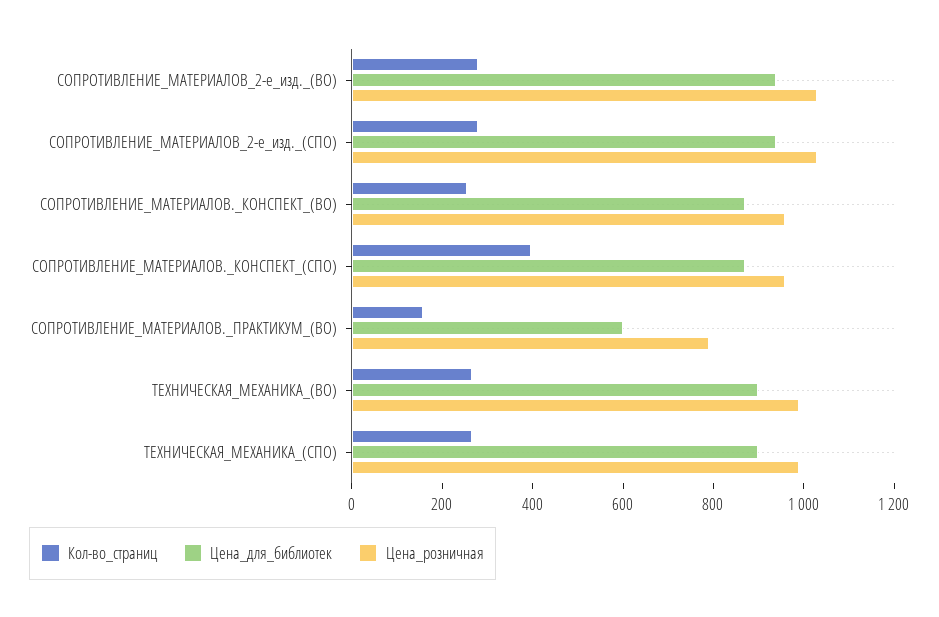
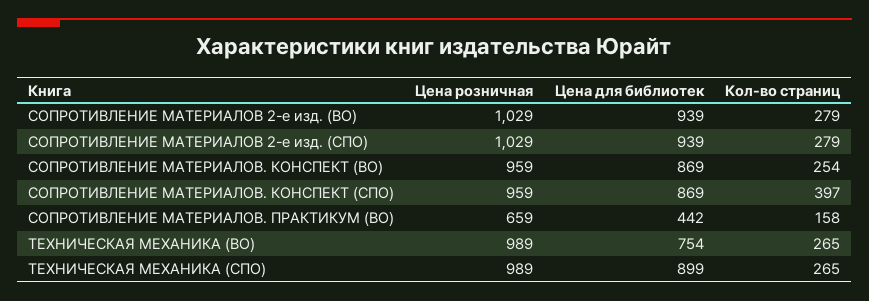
Цена_для_библиотек, СОПРОТИВЛЕНИЕ_МАТЕРИАЛОВ._ПРАКТИКУМ_(ВО): 600 -> 442
Цена_розничная, СОПРОТИВЛЕНИЕ_МАТЕРИАЛОВ._ПРАКТИКУМ_(ВО): 800 -> 659
Цена_для_библиотек, ТЕХНИЧЕСКАЯ_МЕХАНИКА_(ВО): 900 -> 754

